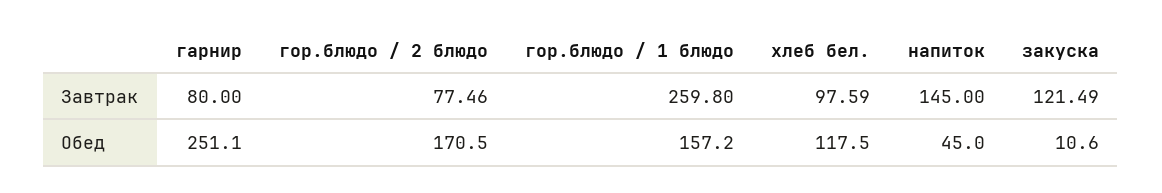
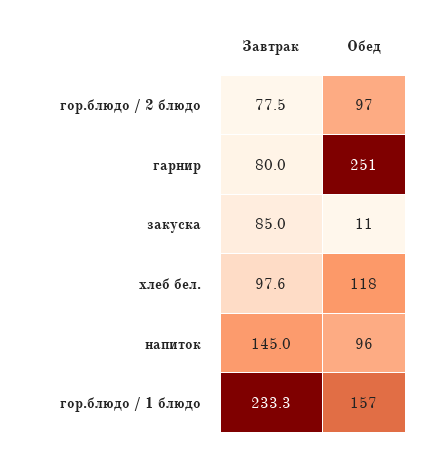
гор.блюдо / 1 блюдо, Завтрак: 259.8 -> 233.3
закуска, Завтрак: 121.49 -> 85
гор.блюдо / 2 блюдо, Обед: 170.5 -> 97
напиток, Обед: 45 -> 96

